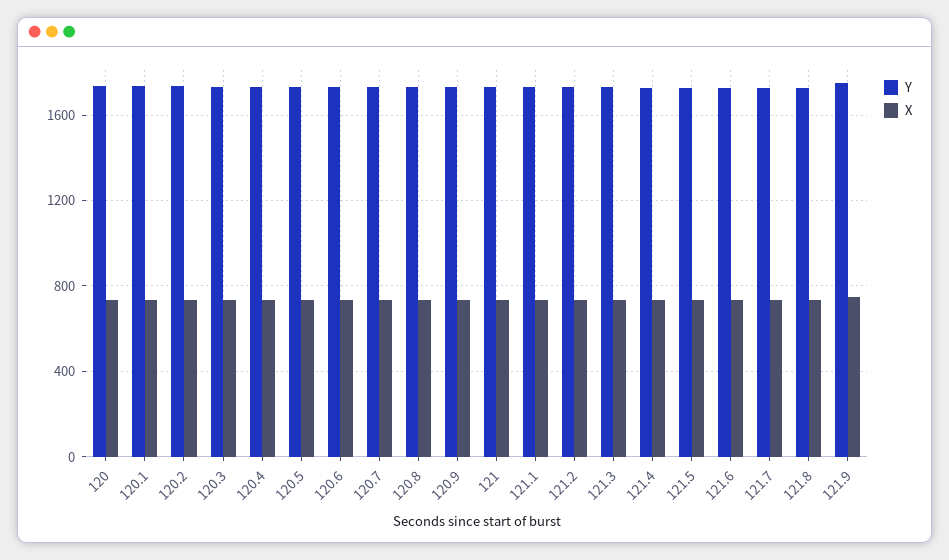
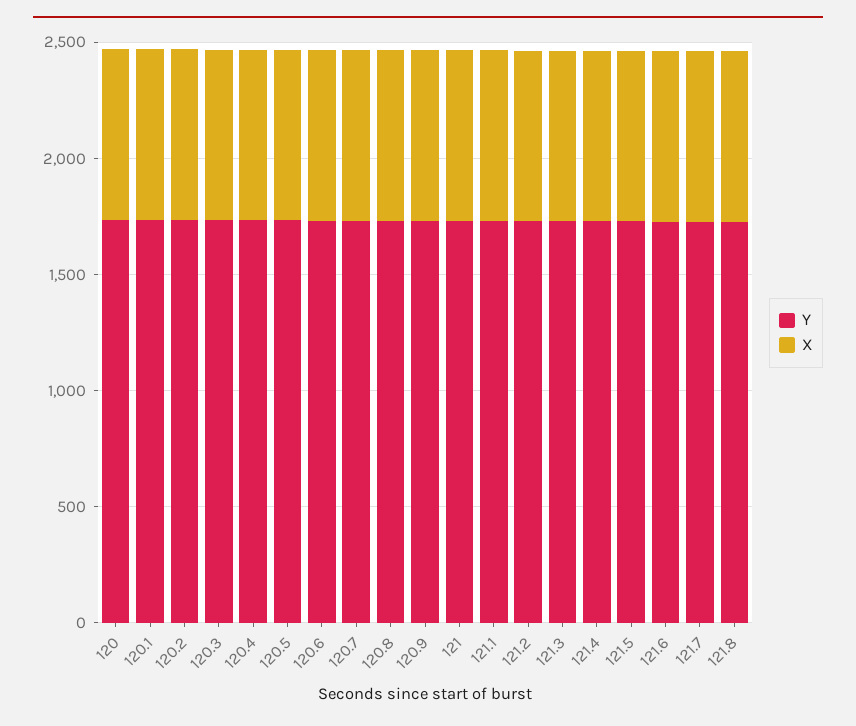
Y, 121.9: 1750 -> none
X, 121.9: 750 -> none

